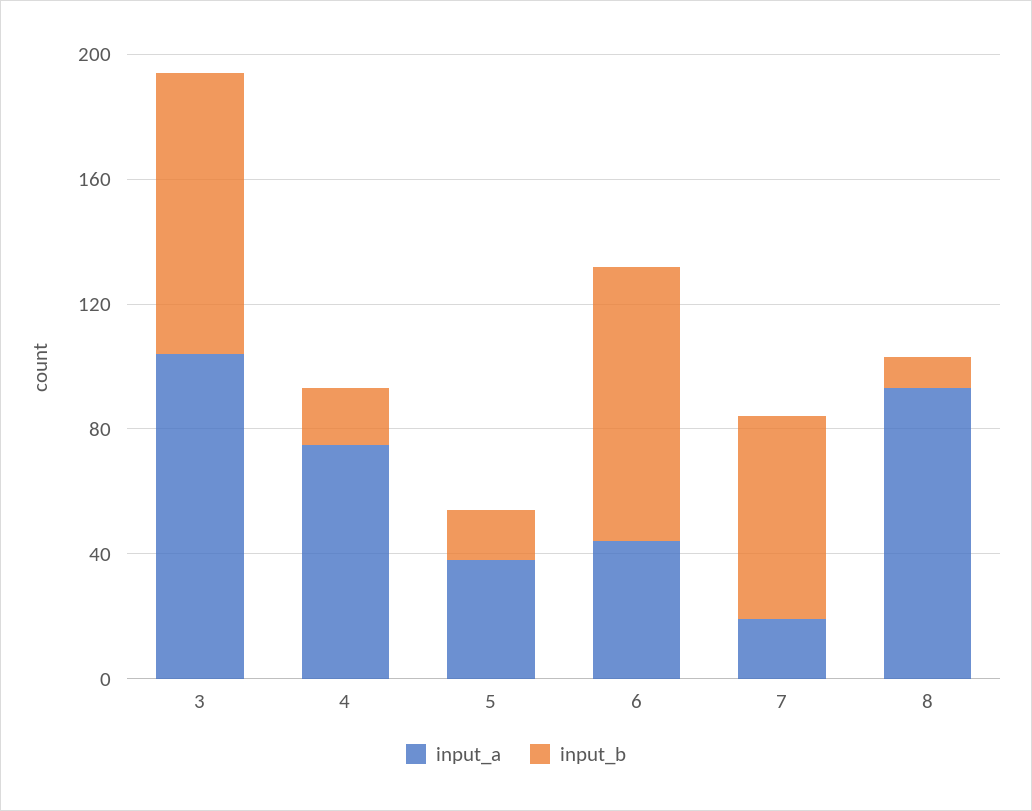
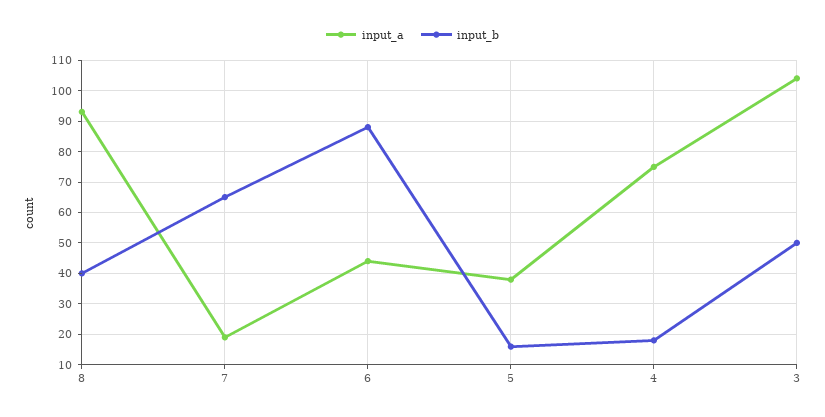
input_b, 3: 90 -> 50
input_b, 8: 10 -> 40

